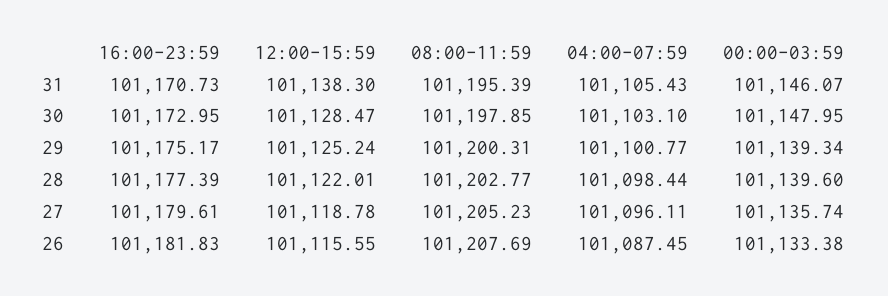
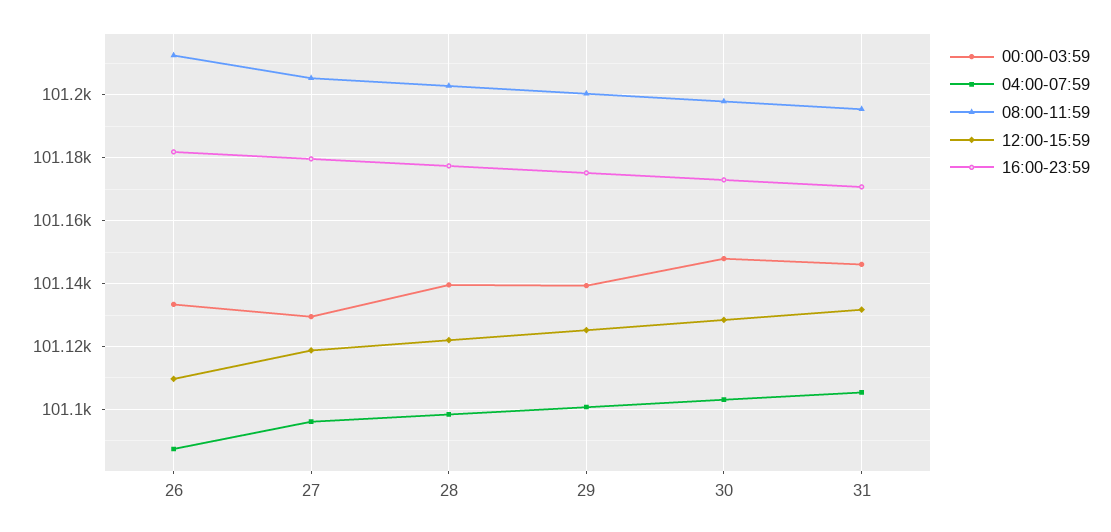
12:00-15:59, 31: 101138.3 -> 101132
00:00-03:59, 27: 101135.74 -> 101130
12:00-15:59, 26: 101115.55 -> 101110
08:00-11:59, 26: 101207.69 -> 101212

